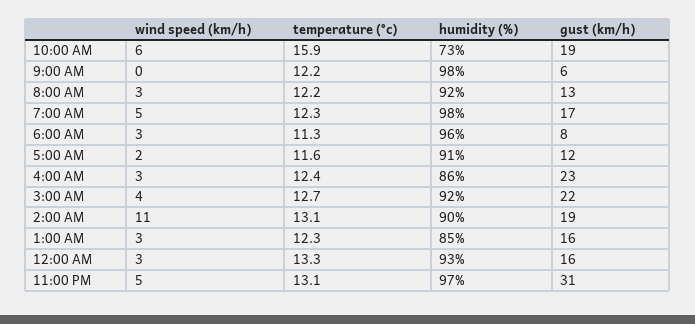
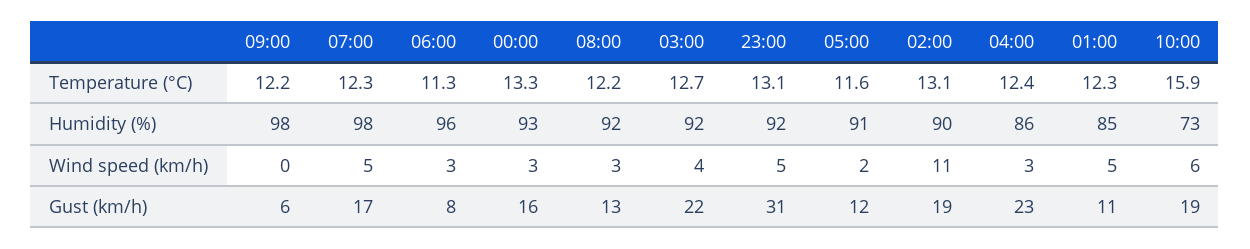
wind speed (km/h), 1:00 AM: 3 -> 5
gust (km/h), 1:00 AM: 16 -> 11
humidity (%), 11:00 PM: 97 -> 92

